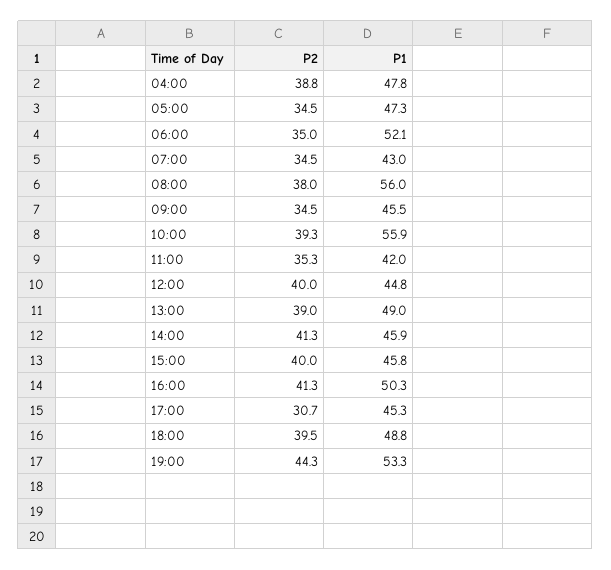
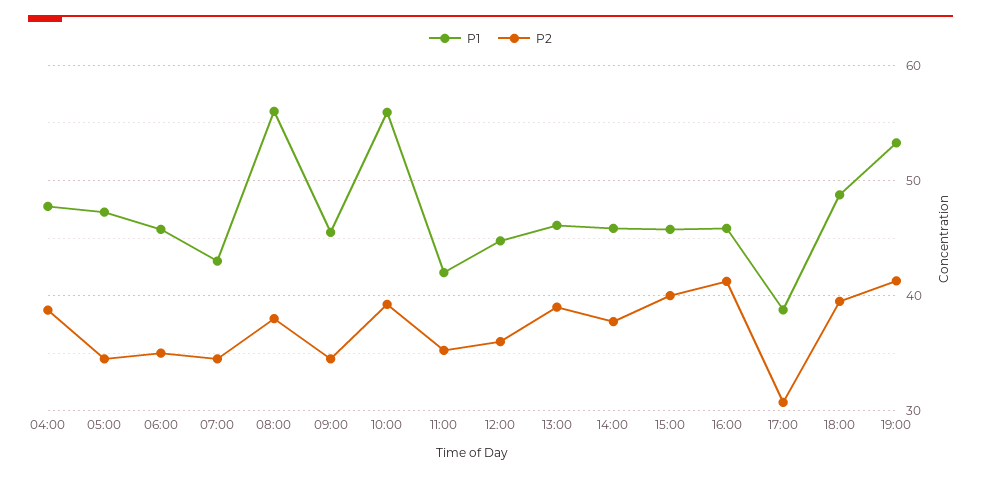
P1, 06:00: 52.1 -> 46
P2, 12:00: 40 -> 36
P1, 13:00: 49 -> 46
P2, 14:00: 41.3 -> 38
P1, 16:00: 50.3 -> 46
P1, 17:00: 45.3 -> 39
P2, 19:00: 44.3 -> 41

